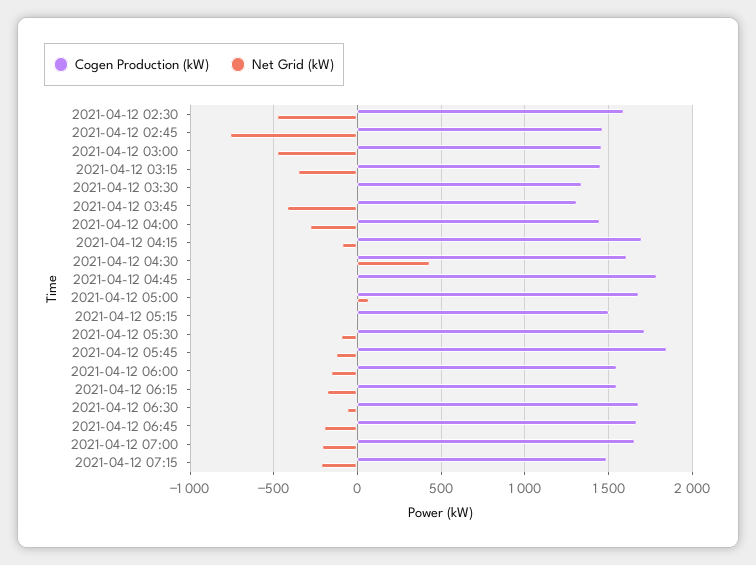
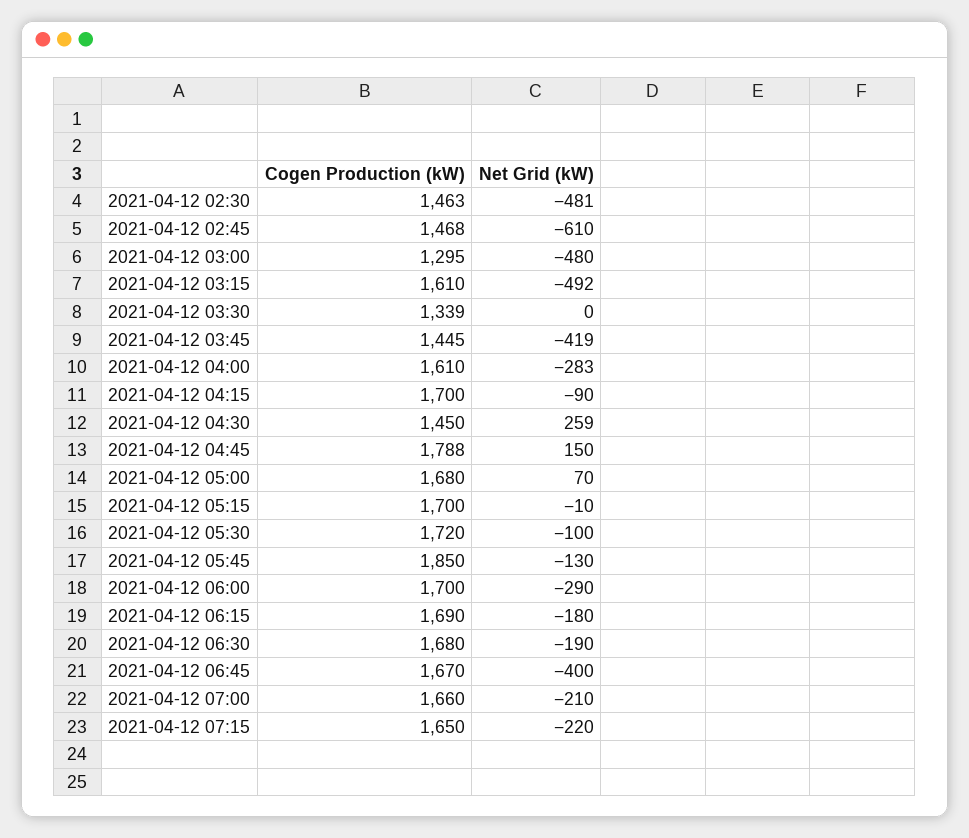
Cogen Production (kW), 2021-04-12 02:30: 1600 -> 1463
Net Grid (kW), 2021-04-12 02:45: -750 -> -610
Cogen Production (kW), 2021-04-12 03:00: 1450 -> 1295
Cogen Production (kW), 2021-04-12 03:15: 1450 -> 1610
Net Grid (kW), 2021-04-12 03:15: -350 -> -492
Cogen Production (kW), 2021-04-12 03:45: 1300 -> 1445
Cogen Production (kW), 2021-04-12 04:00: 1450 -> 1610
Cogen Production (kW), 2021-04-12 04:30: 1600 -> 1450
Net Grid (kW), 2021-04-12 04:30: 450 -> 259
Net Grid (kW), 2021-04-12 04:45: 0 -> 150
Cogen Production (kW), 2021-04-12 05:15: 1500 -> 1700
Cogen Production (kW), 2021-04-12 06:00: 1550 -> 1700
Net Grid (kW), 2021-04-12 06:00: -150 -> -290
Cogen Production (kW), 2021-04-12 06:15: 1550 -> 1690
Net Grid (kW), 2021-04-12 06:30: -50 -> -190
Net Grid (kW), 2021-04-12 06:45: -200 -> -400
Cogen Production (kW), 2021-04-12 07:15: 1500 -> 1650

